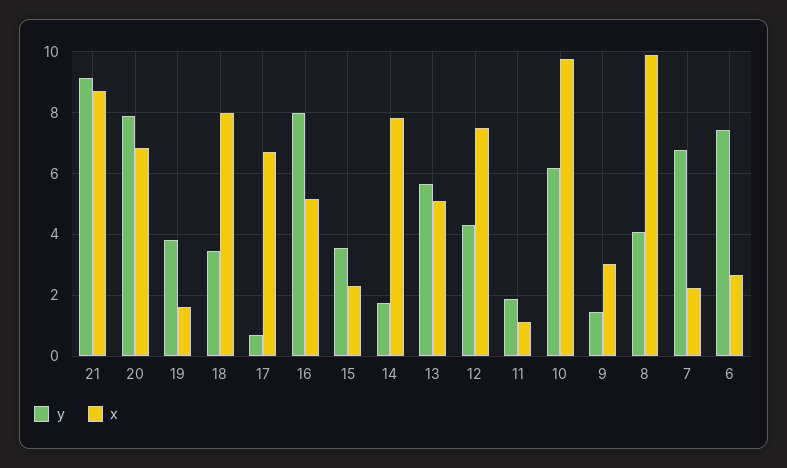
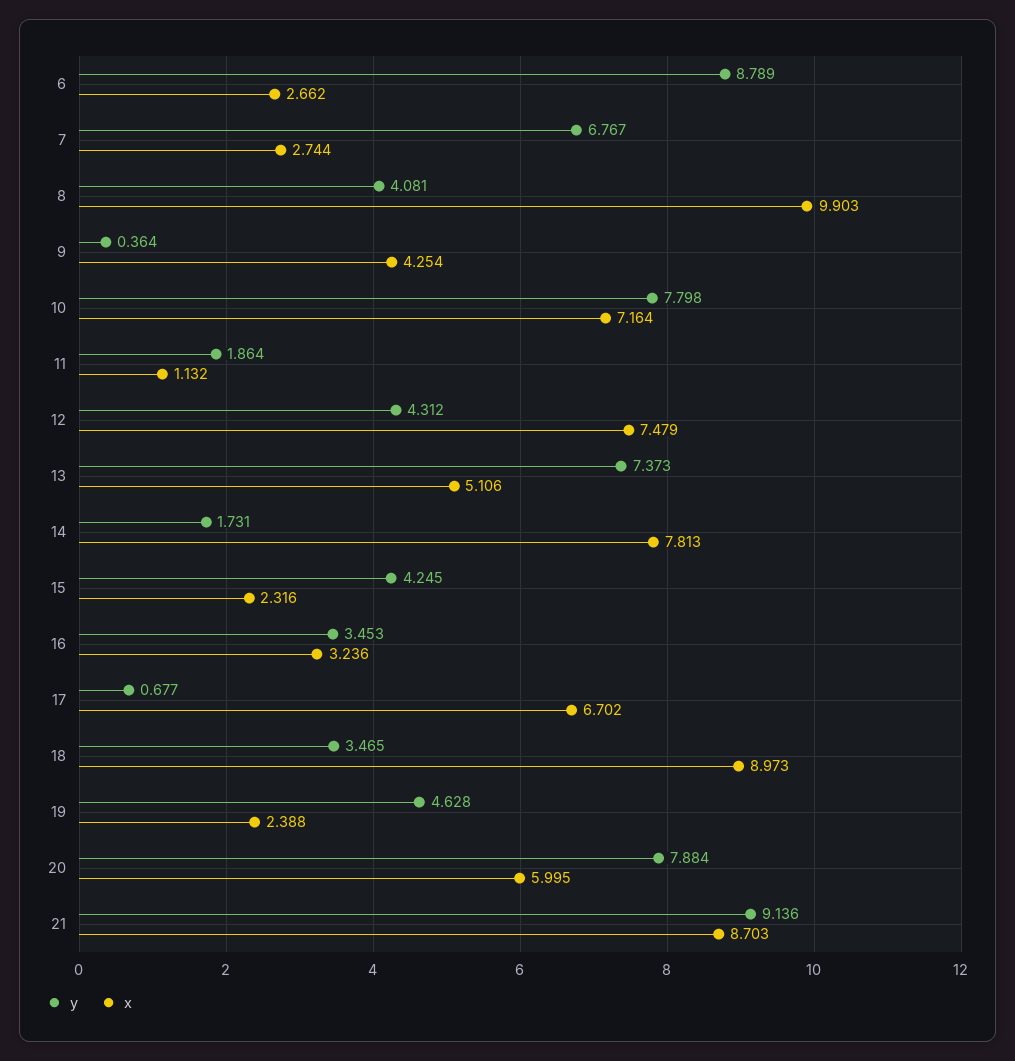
x, 20: 6.8 -> 5.995
y, 19: 3.8 -> 4.628
x, 19: 1.6 -> 2.388
x, 18: 8 -> 8.973
y, 16: 8 -> 3.453
x, 16: 5.2 -> 3.236
y, 15: 3.6 -> 4.245
y, 13: 5.6 -> 7.373
y, 10: 6.2 -> 7.798
x, 10: 9.8 -> 7.164
y, 9: 1.4 -> 0.364
x, 9: 3 -> 4.254
x, 7: 2.2 -> 2.744
y, 6: 7.4 -> 8.789

